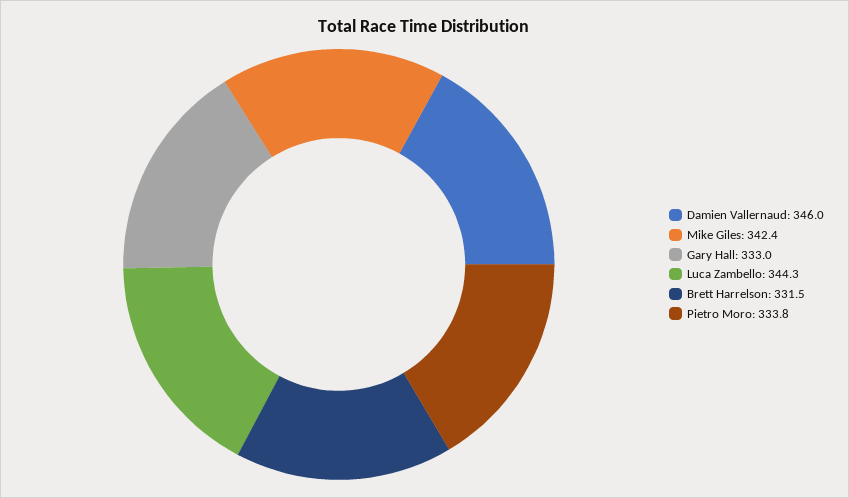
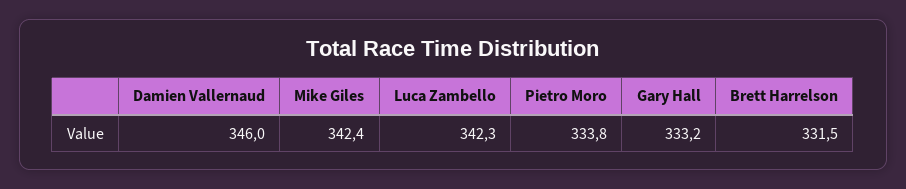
Gary Hall: 333 -> 333.2
Luca Zambello: 344.3 -> 342.3

